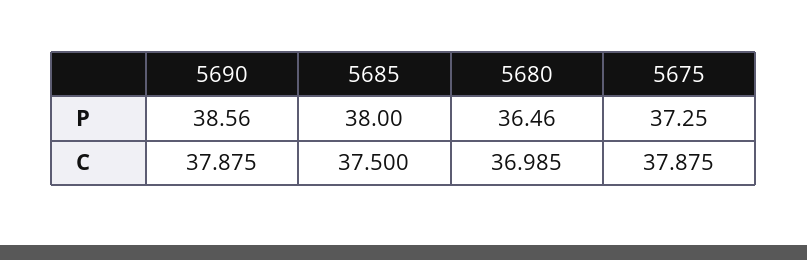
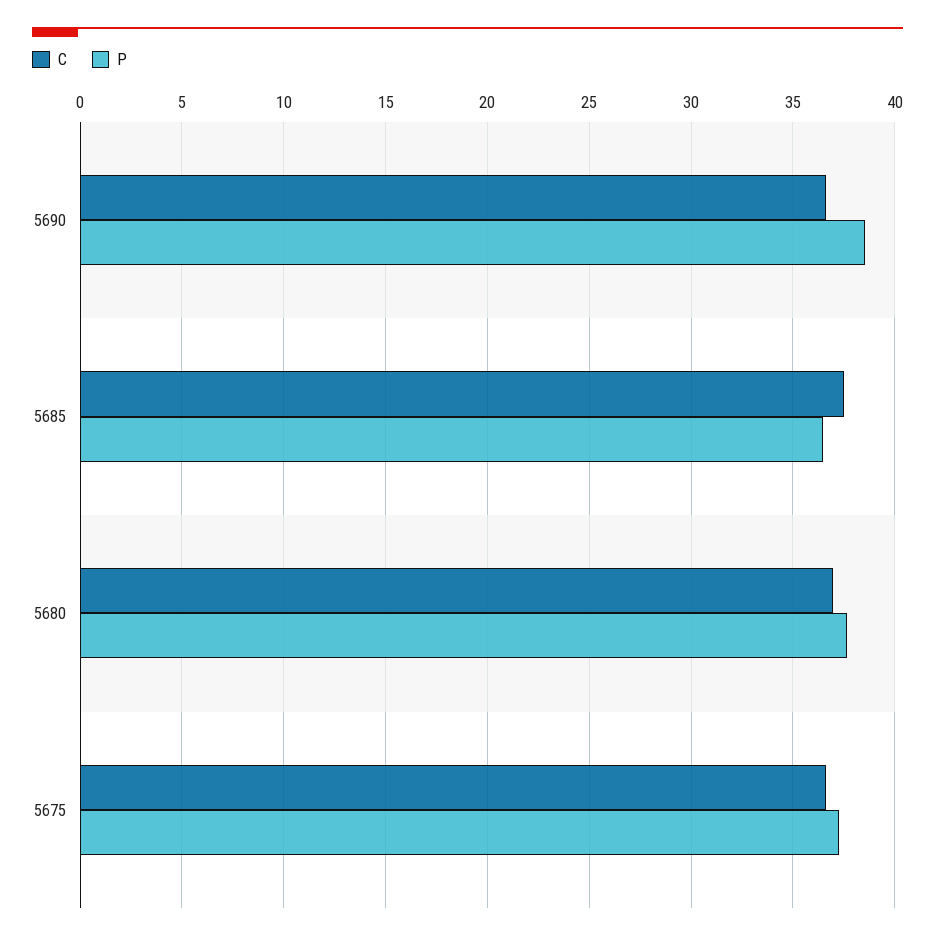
P, 5685: 38 -> 36.5
P, 5680: 36.46 -> 37.5
C, 5690: 37.875 -> 36.5
C, 5675: 37.875 -> 36.5

